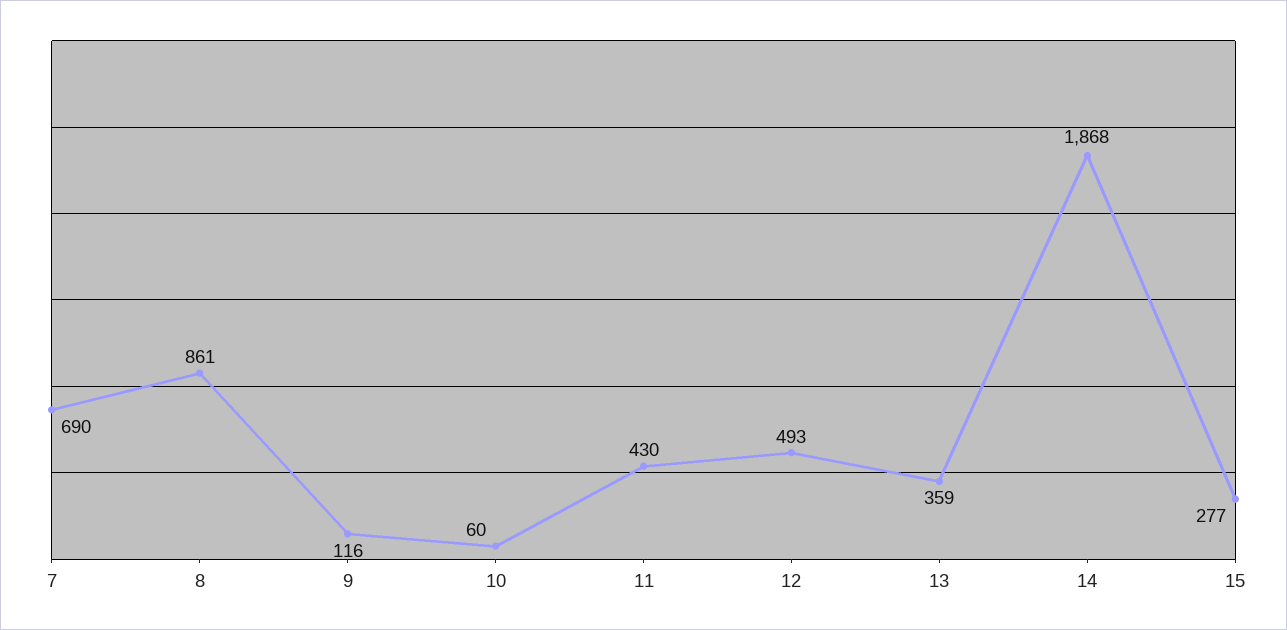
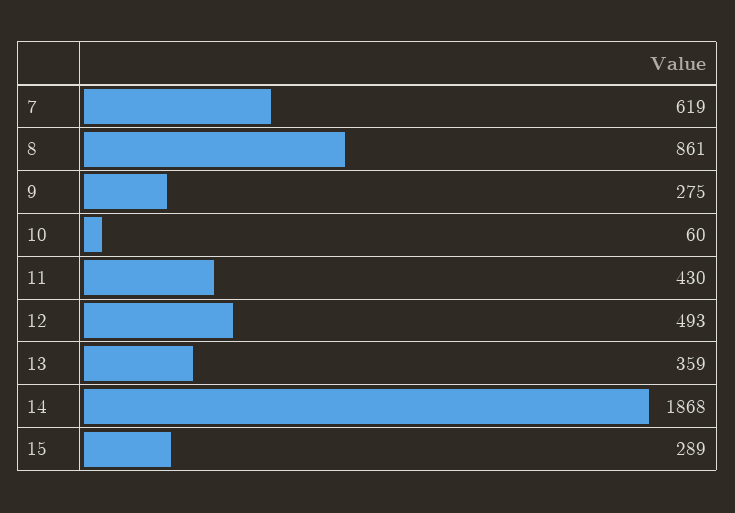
7: 690 -> 619
9: 116 -> 275
15: 277 -> 289

